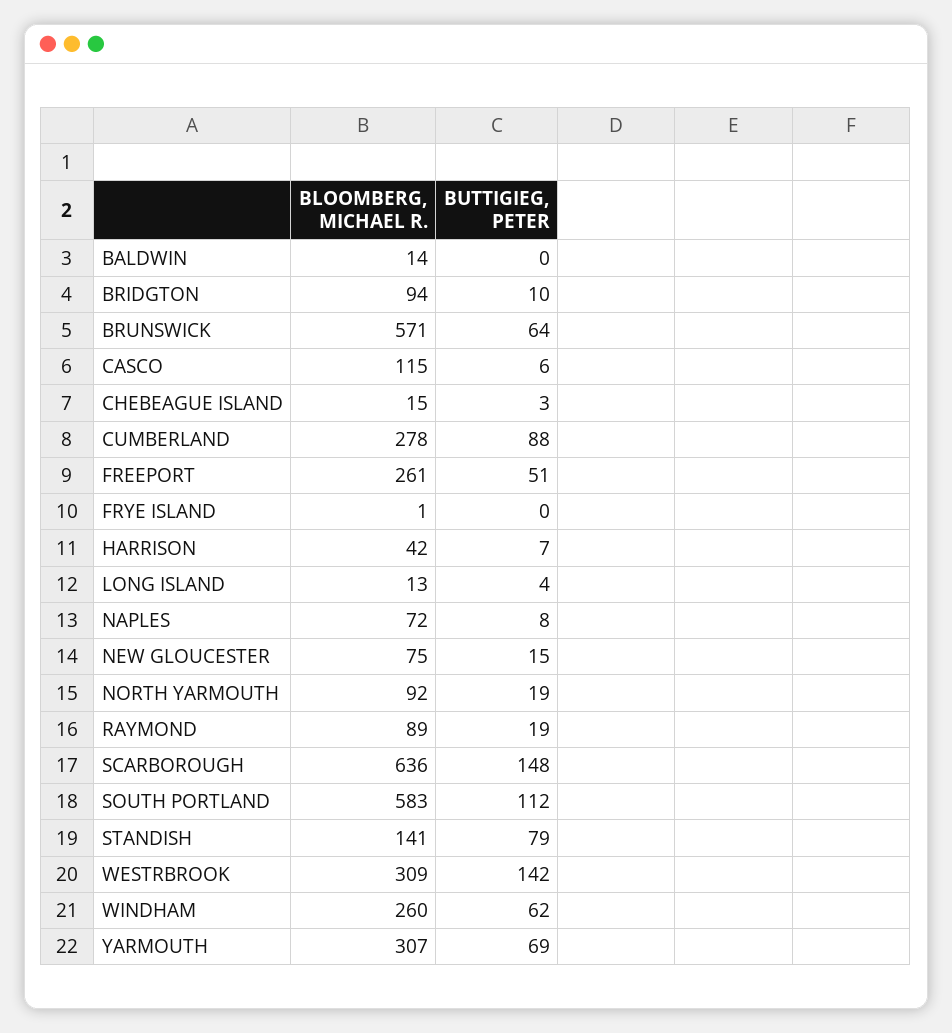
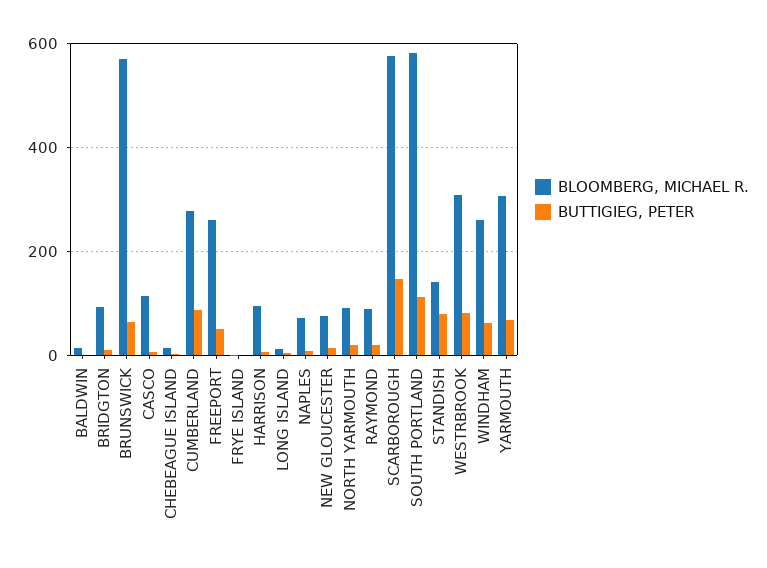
BLOOMBERG, MICHAEL R., HARRISON: 42 -> 100
BLOOMBERG, MICHAEL R., SCARBOROUGH: 636 -> 580
BUTTIGIEG, PETER, WESTRBROOK: 142 -> 80

